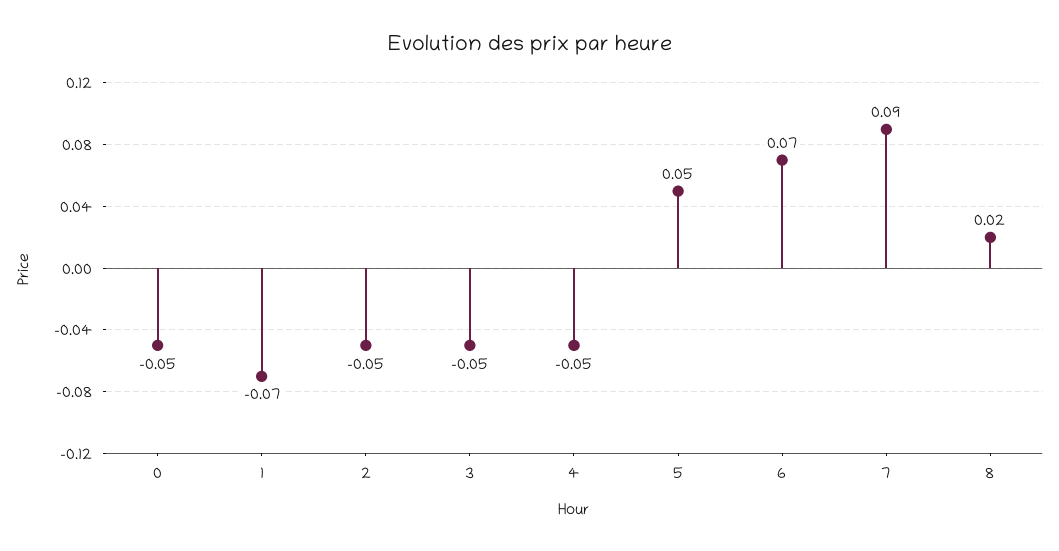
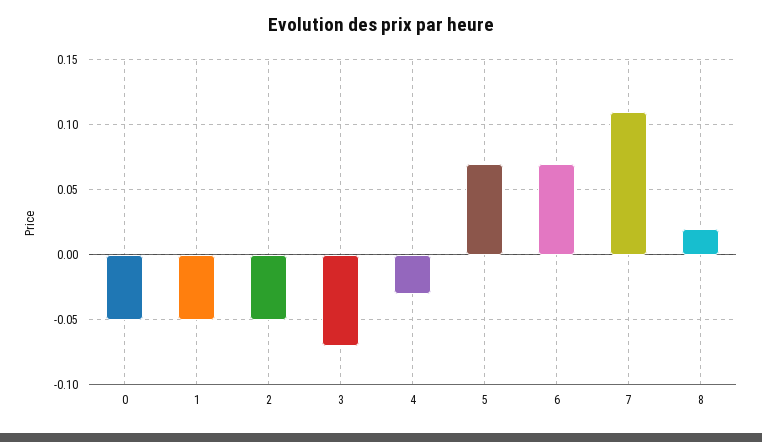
1: -0.07 -> -0.05
3: -0.05 -> -0.07
4: -0.05 -> -0.03
5: 0.05 -> 0.07
7: 0.09 -> 0.11

